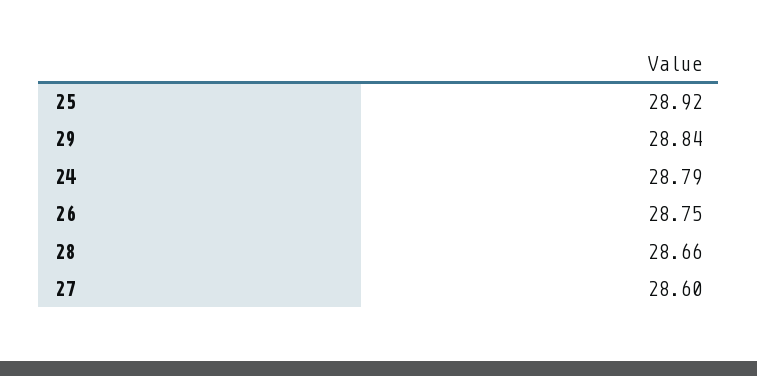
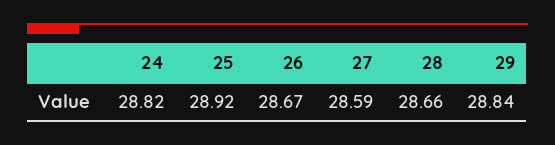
24: 28.79 -> 28.82
26: 28.75 -> 28.67
27: 28.6 -> 28.59

